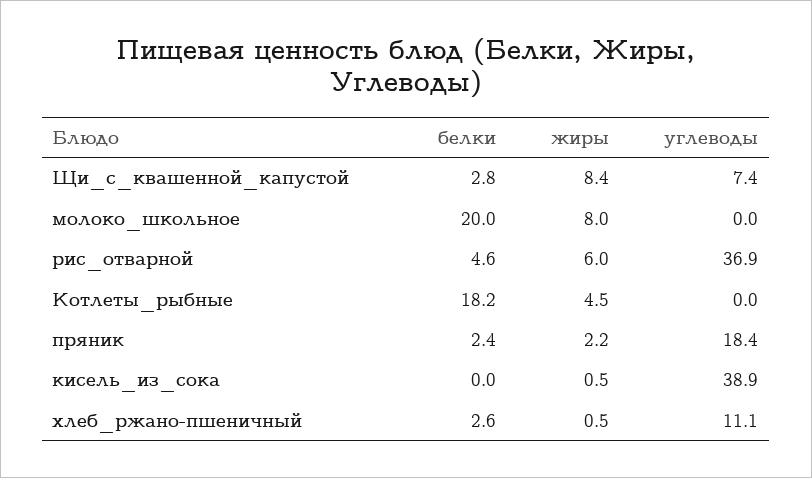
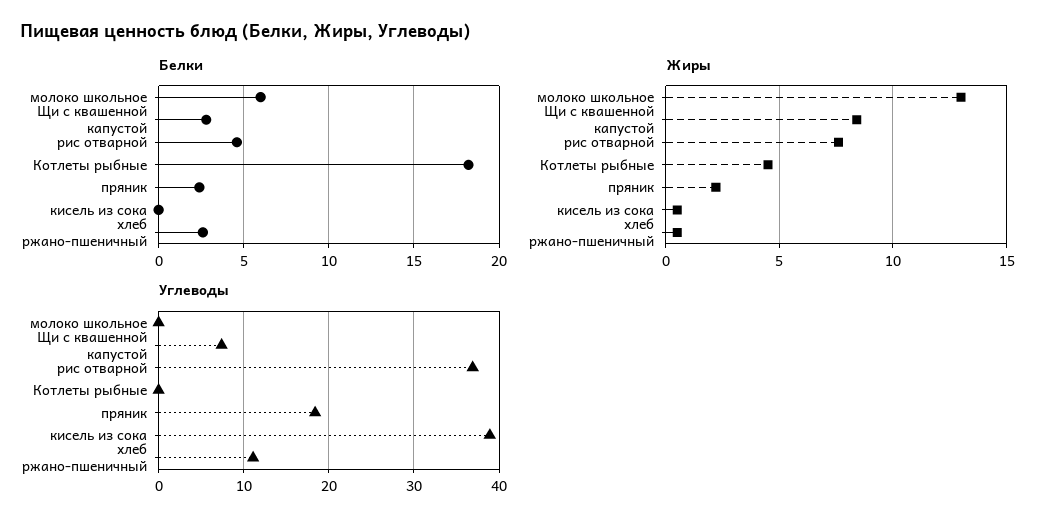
белки, молоко_школьное: 20 -> 6
жиры, молоко_школьное: 8 -> 13
жиры, рис_отварной: 6 -> 7.5

